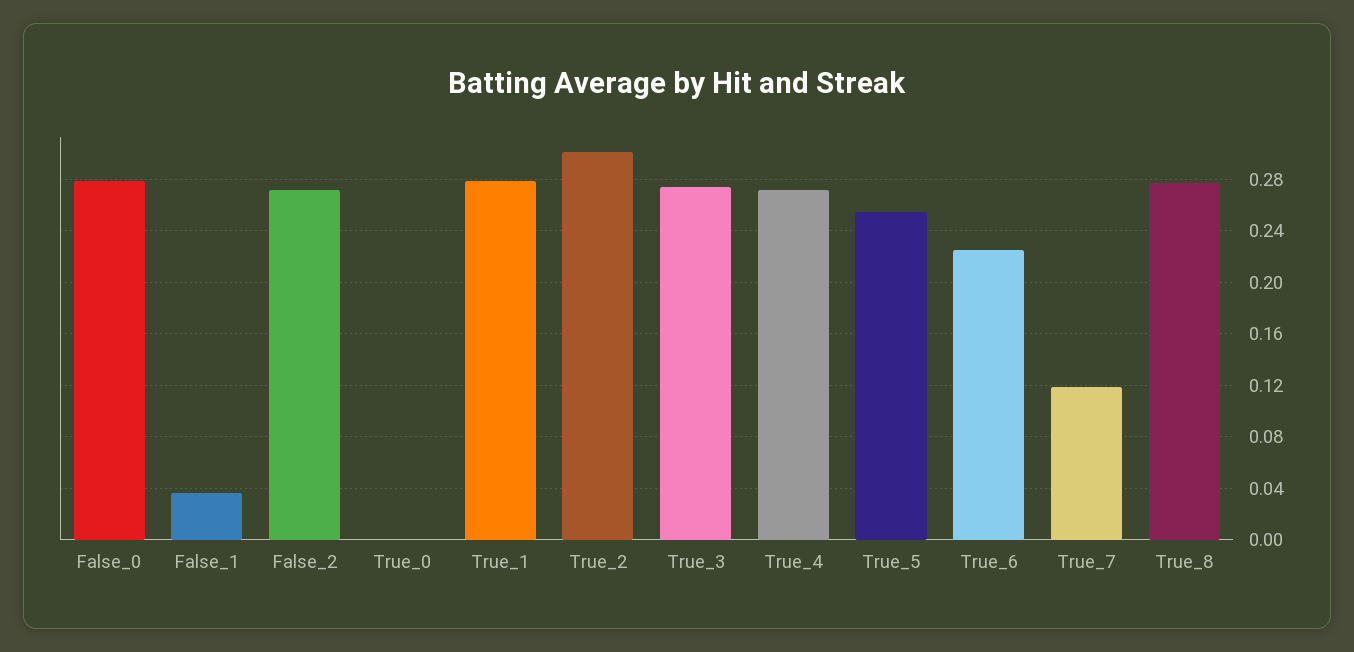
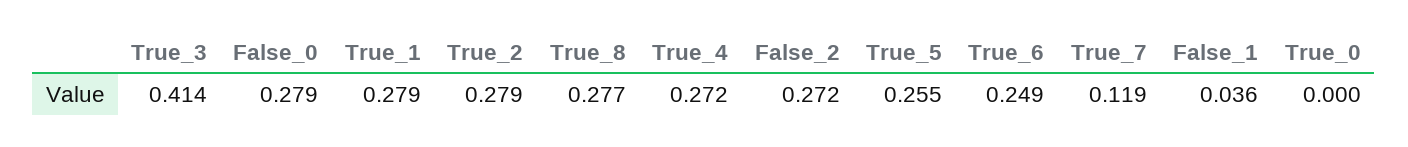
True_2: 0.3 -> 0.279
True_3: 0.275 -> 0.414
True_6: 0.225 -> 0.249

